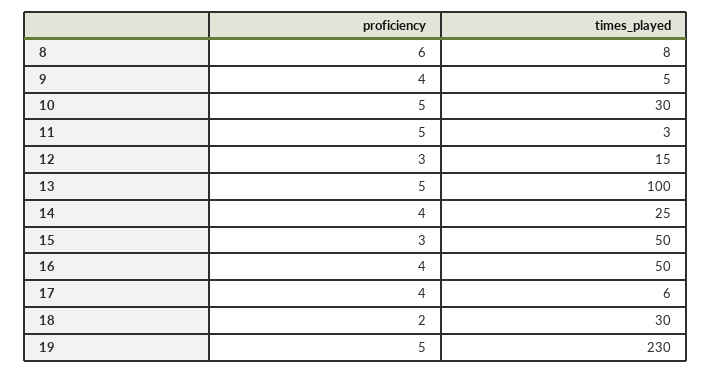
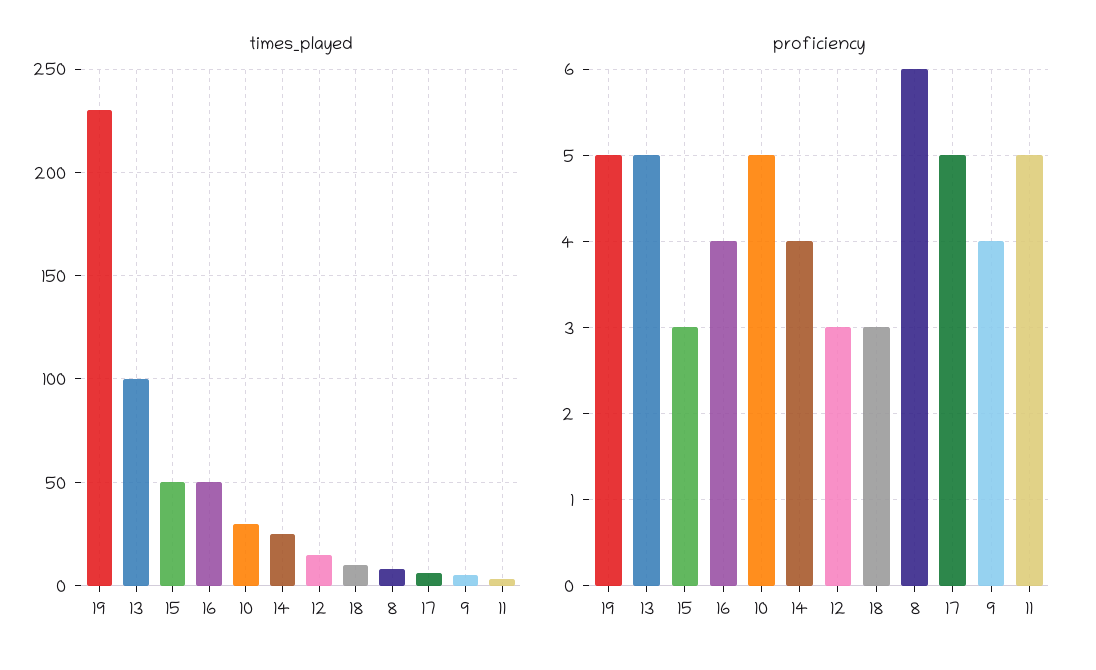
proficiency, 17: 4 -> 5
proficiency, 18: 2 -> 3
times_played, 18: 30 -> 10

